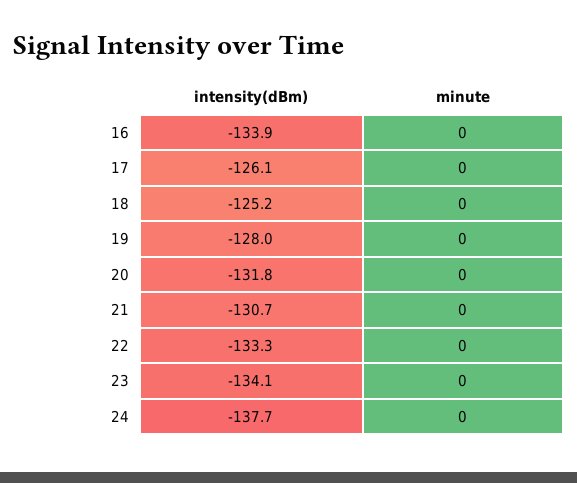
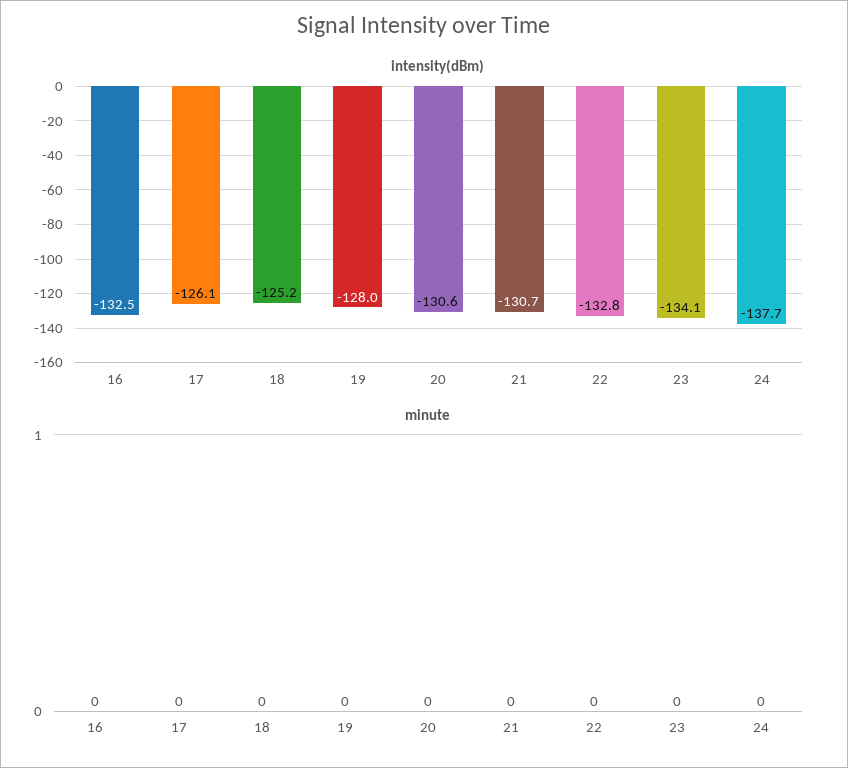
intensity(dBm), 16: -133.9 -> -132.5
intensity(dBm), 20: -131.8 -> -130.6
intensity(dBm), 22: -133.3 -> -132.8

